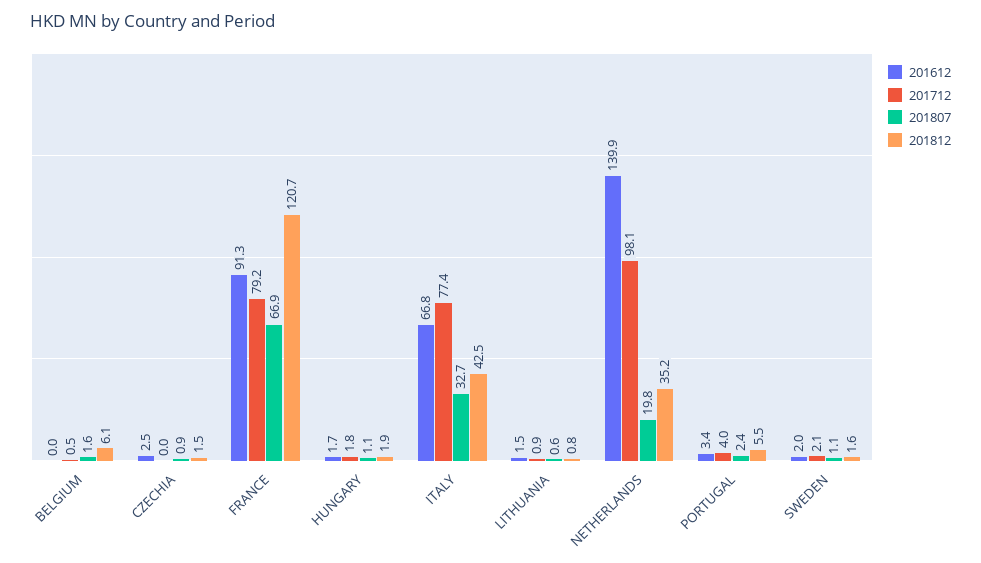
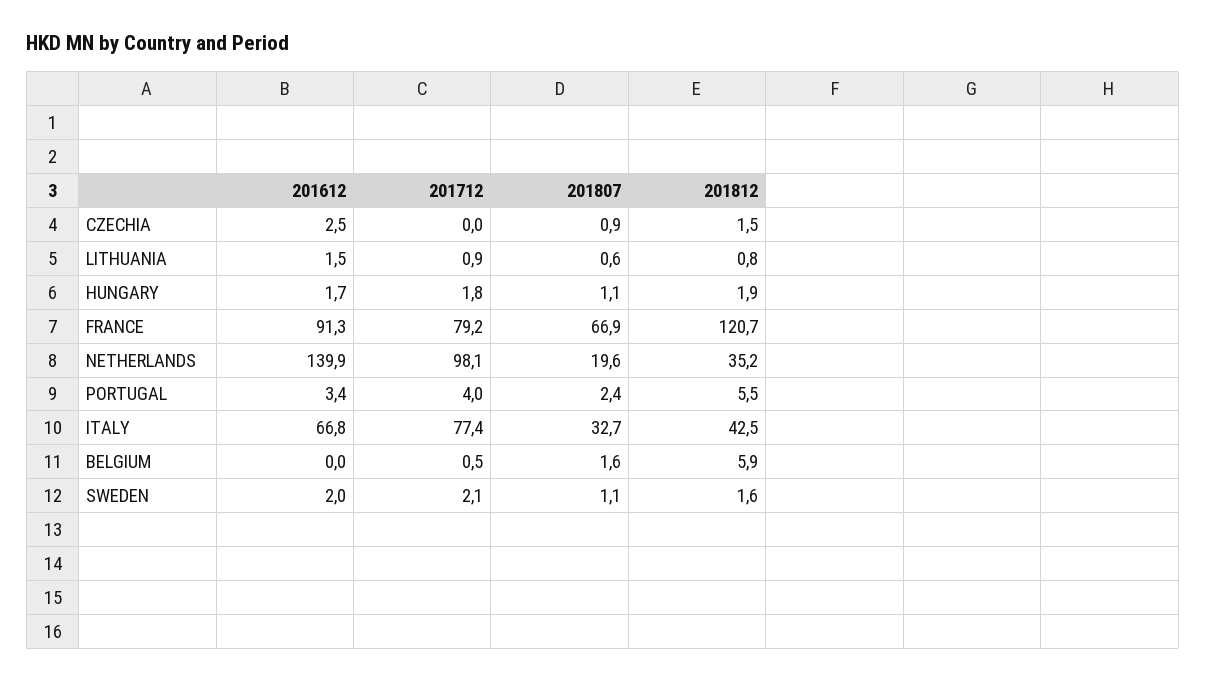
201812, BELGIUM: 6.1 -> 5.9
201807, NETHERLANDS: 19.8 -> 19.6

